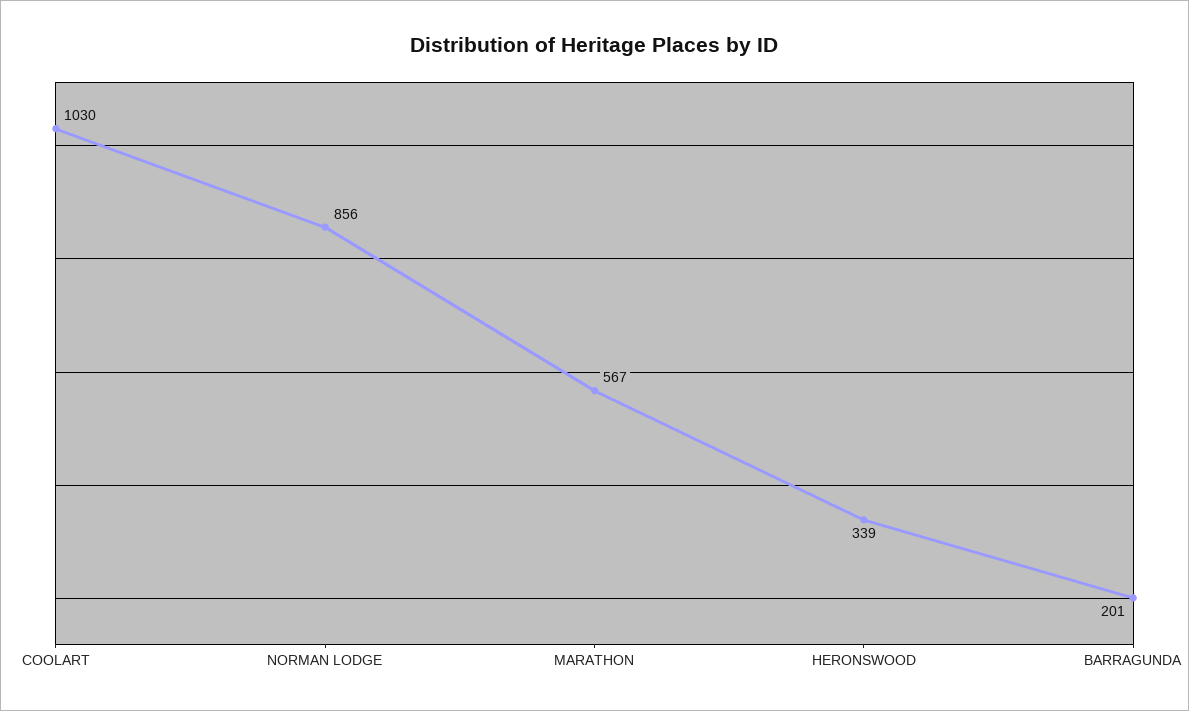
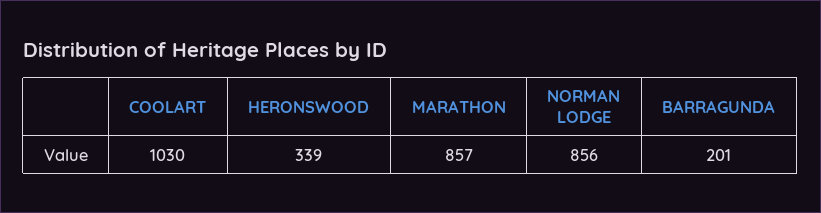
MARATHON: 567 -> 857

